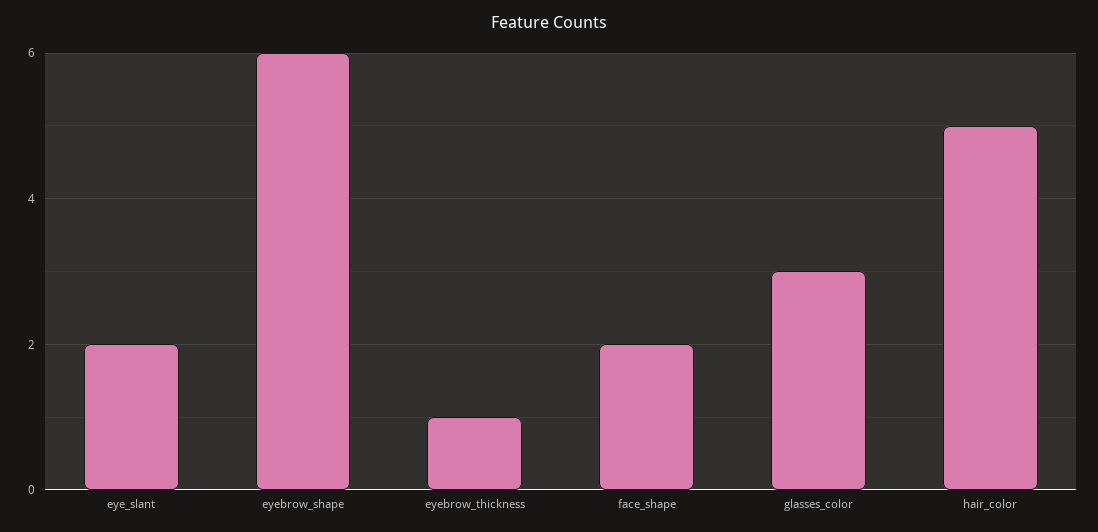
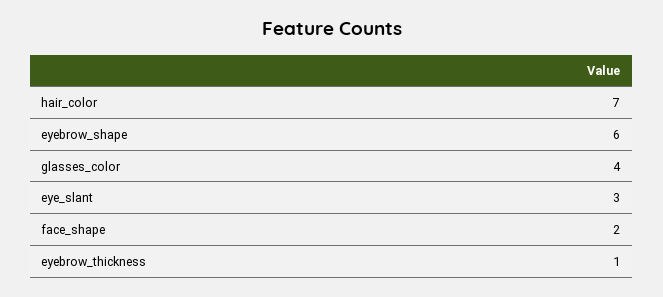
eye_slant: 2 -> 3
glasses_color: 3 -> 4
hair_color: 5 -> 7

